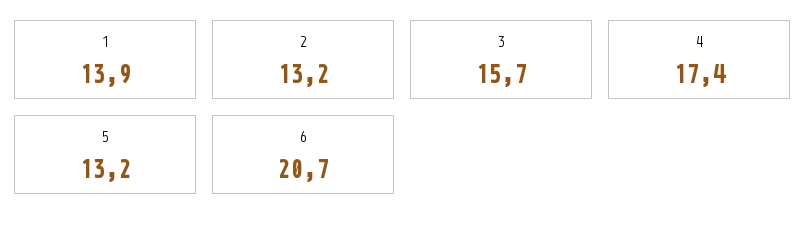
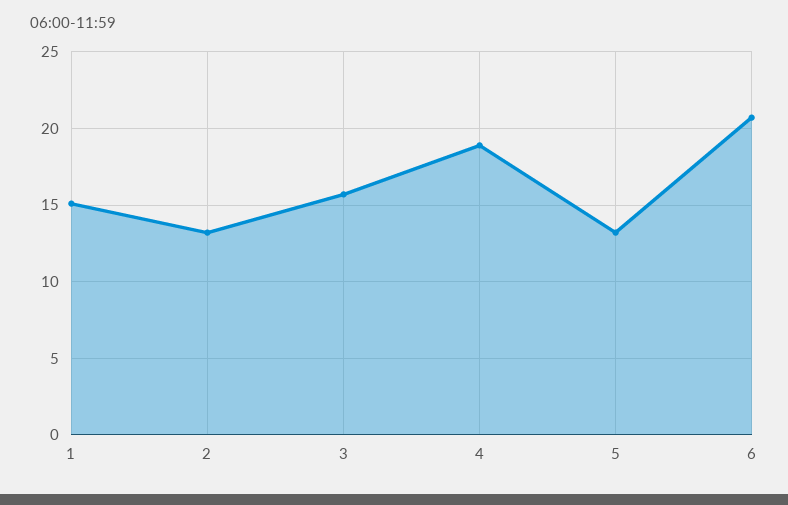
1: 13.9 -> 15
4: 17.4 -> 19

